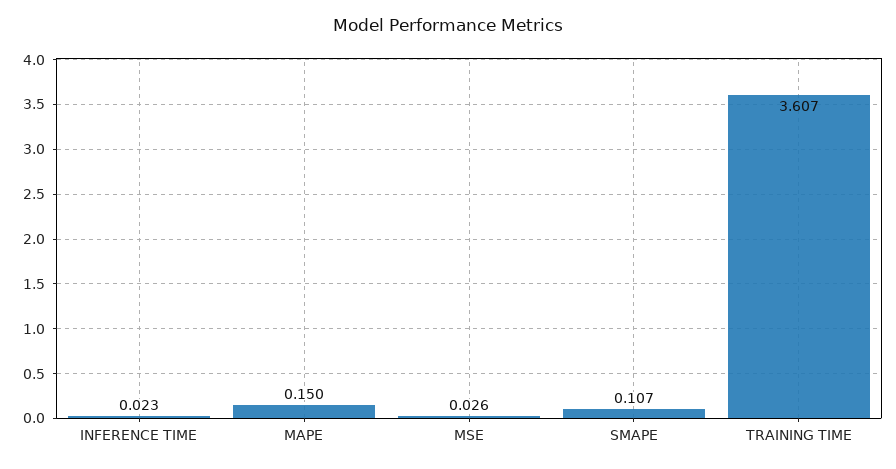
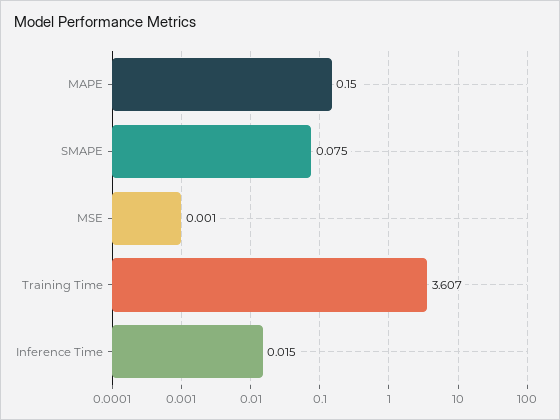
INFERENCE TIME: 0.023 -> 0.015
MSE: 0.026 -> 0.001
SMAPE: 0.107 -> 0.075

